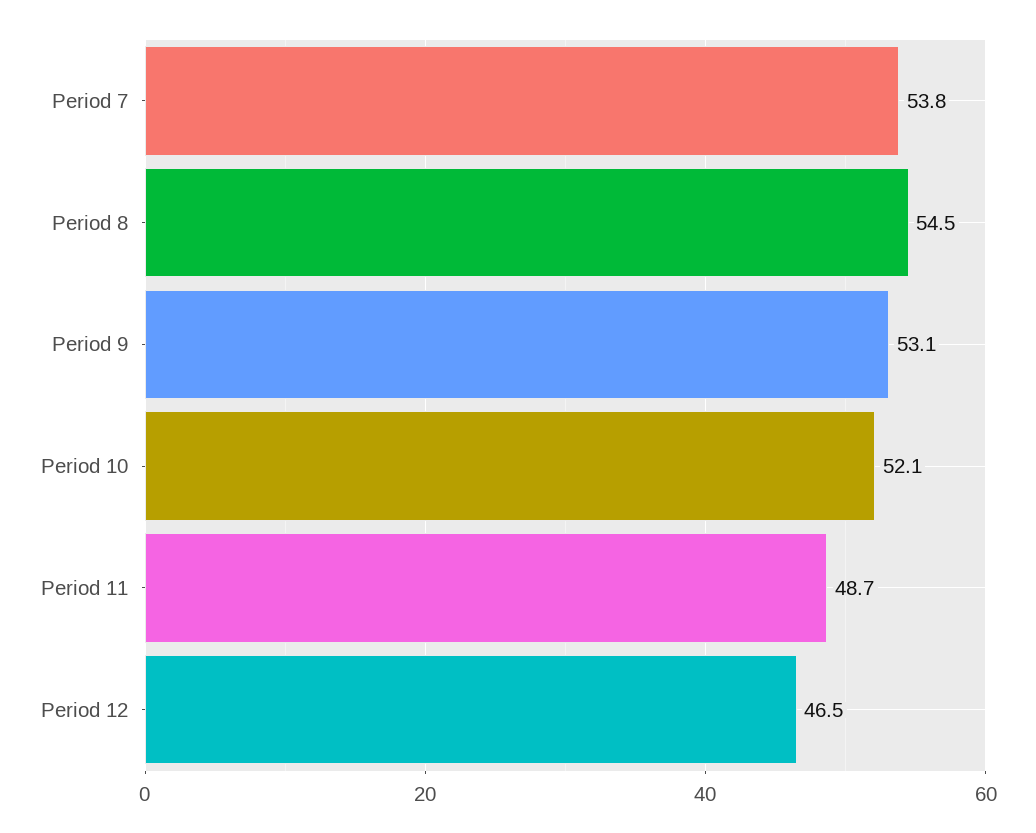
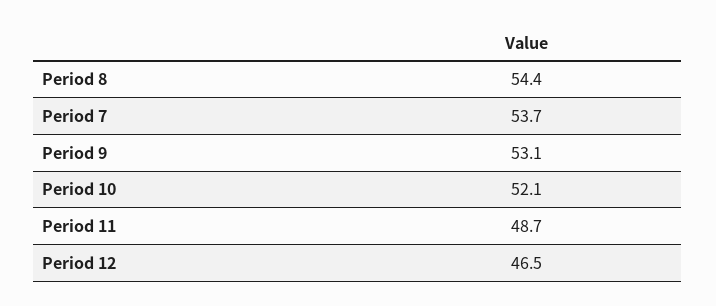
Period 7: 53.8 -> 53.7
Period 8: 54.5 -> 54.4

